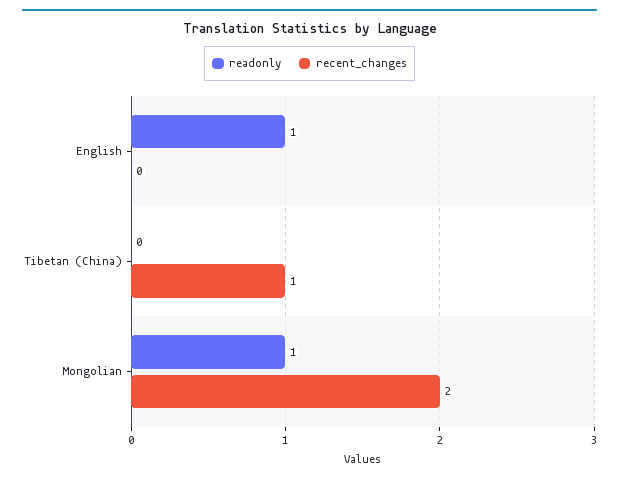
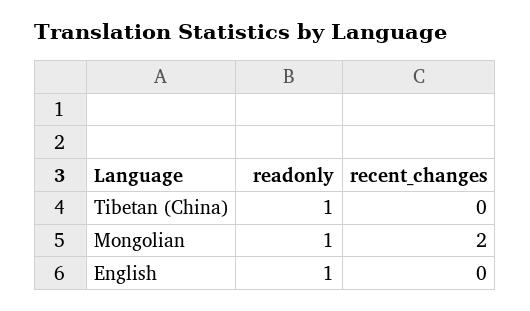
readonly, Tibetan (China): 0 -> 1
recent_changes, Tibetan (China): 1 -> 0

